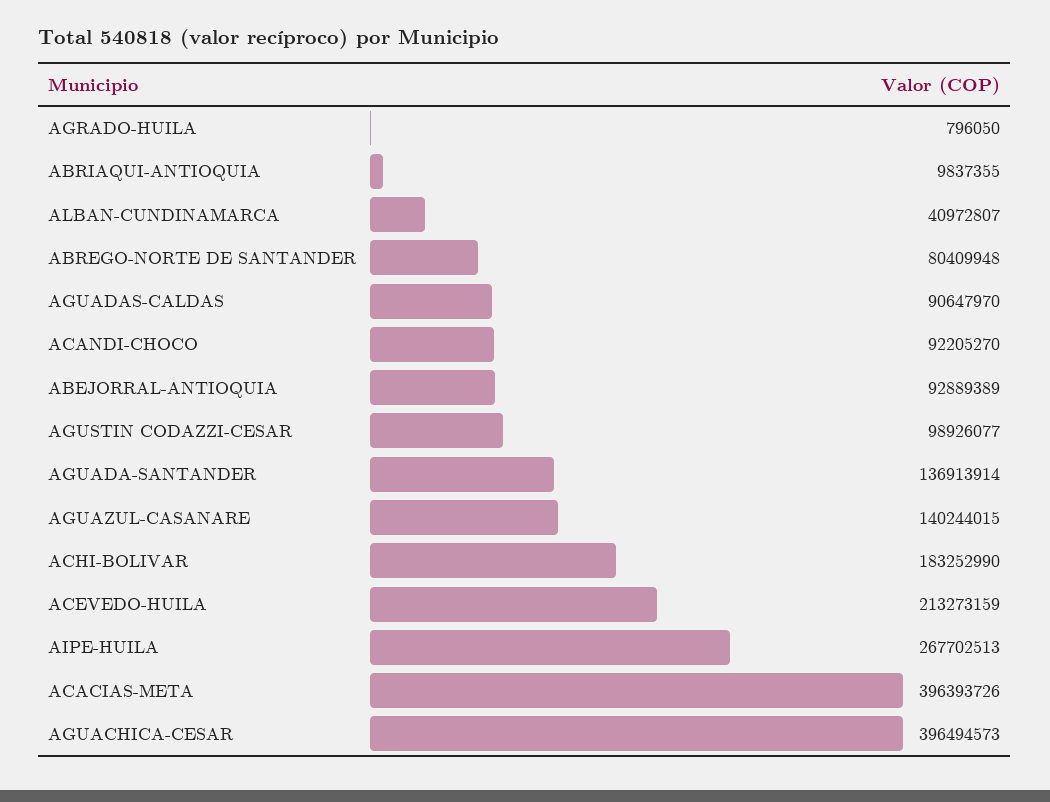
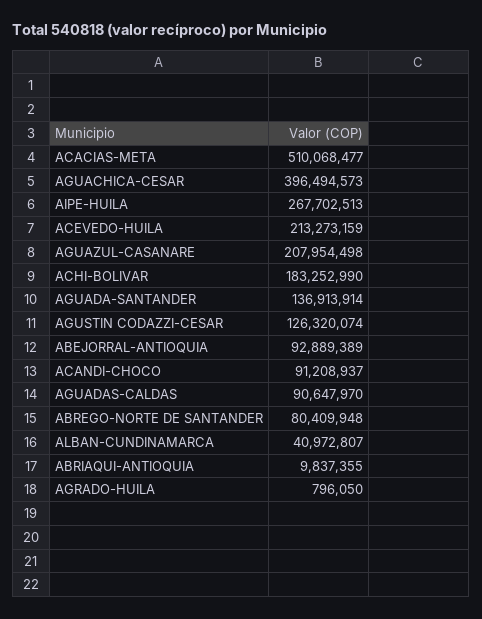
ACANDI-CHOCO: 92205270 -> 91208937
AGUSTIN CODAZZI-CESAR: 98926077 -> 126320074
AGUAZUL-CASANARE: 140244015 -> 207954498
ACACIAS-META: 396393726 -> 510068477

